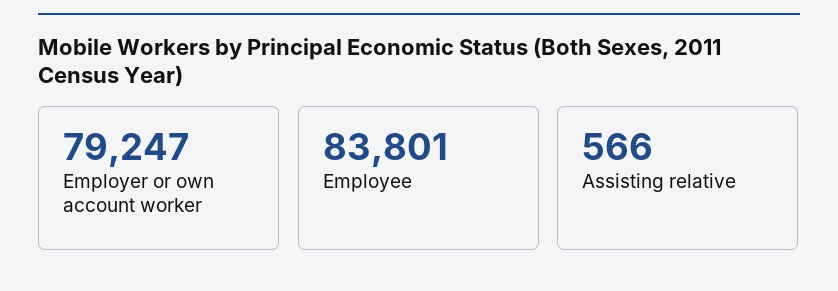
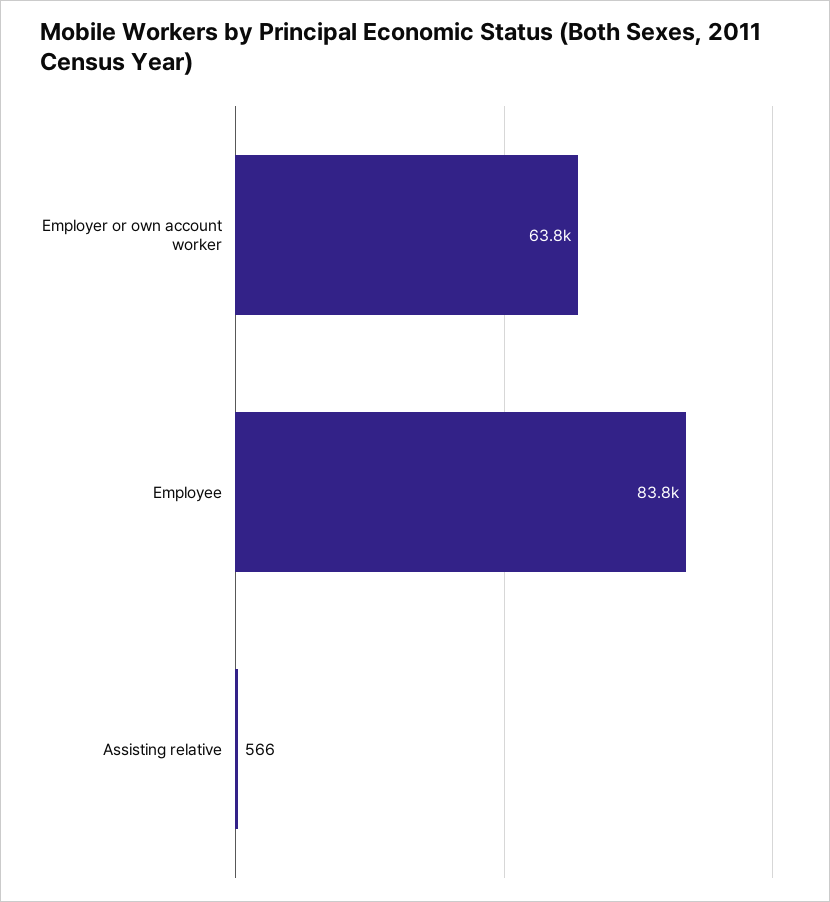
Employer or own account worker: 79247 -> 63800

